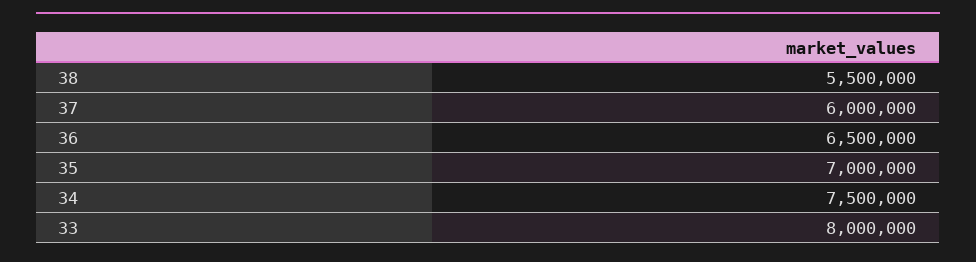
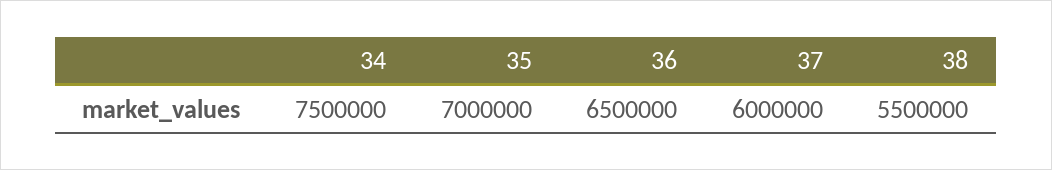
33: 8000000 -> none

